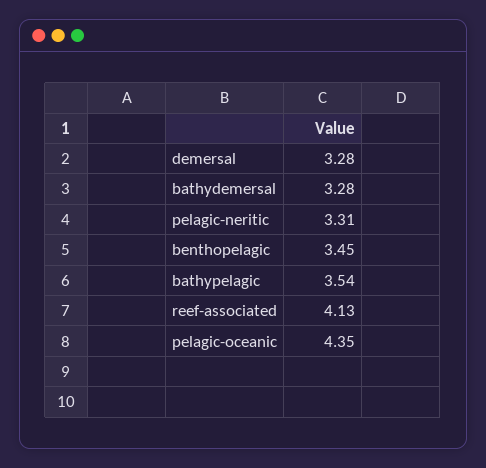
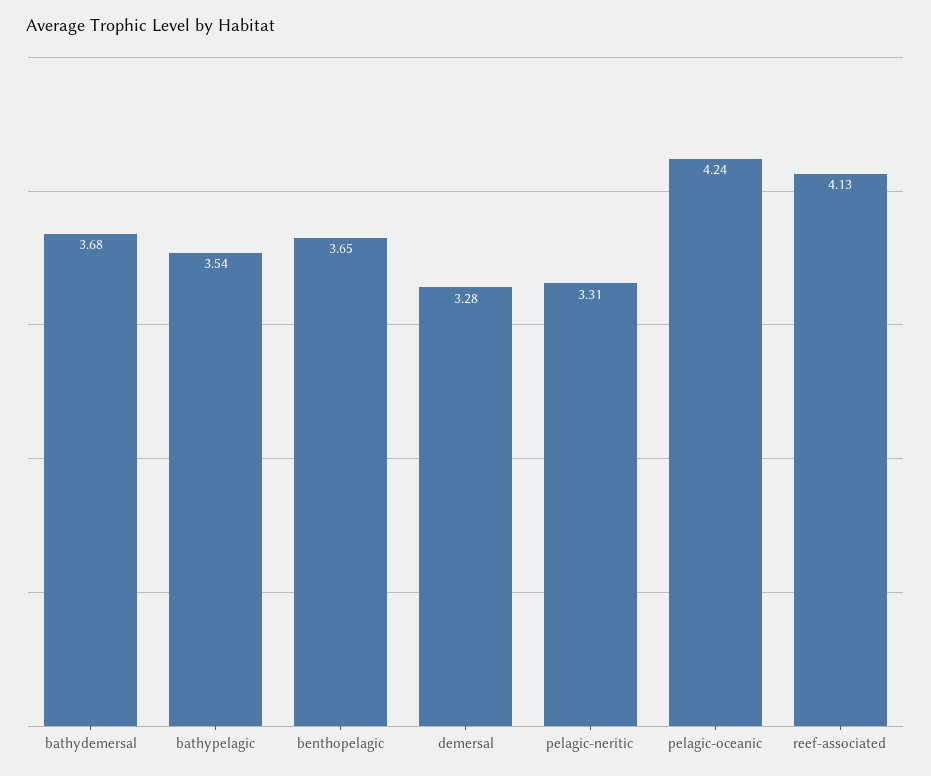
bathydemersal: 3.28 -> 3.68
benthopelagic: 3.45 -> 3.65
pelagic-oceanic: 4.35 -> 4.24

